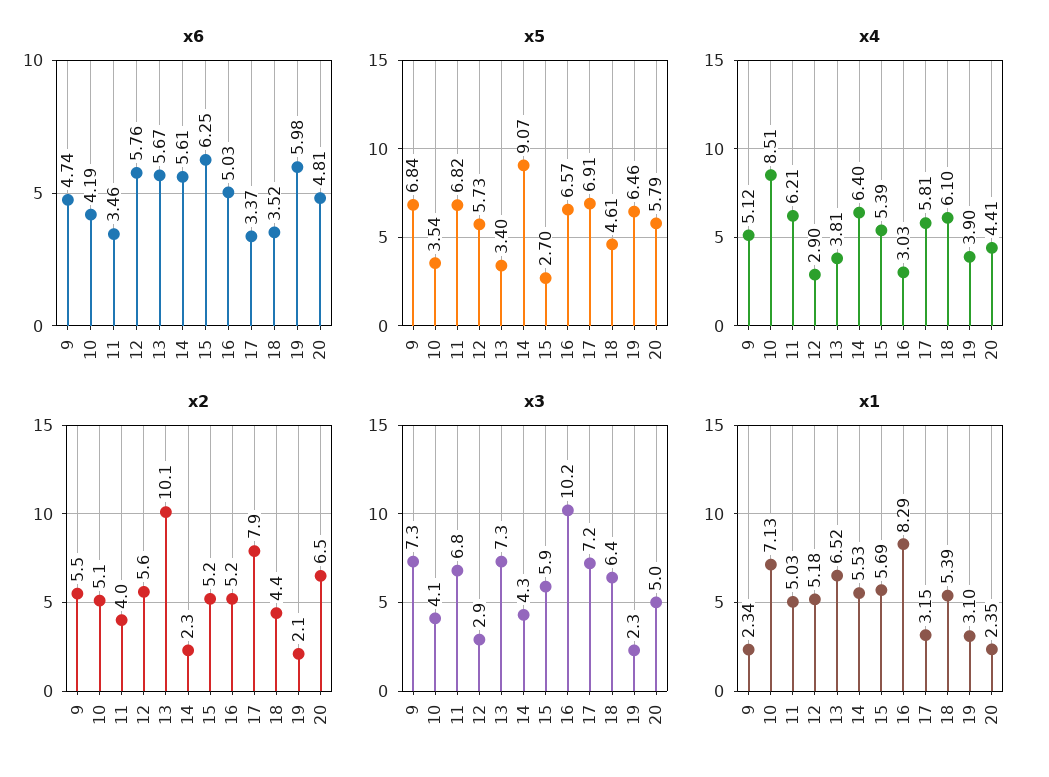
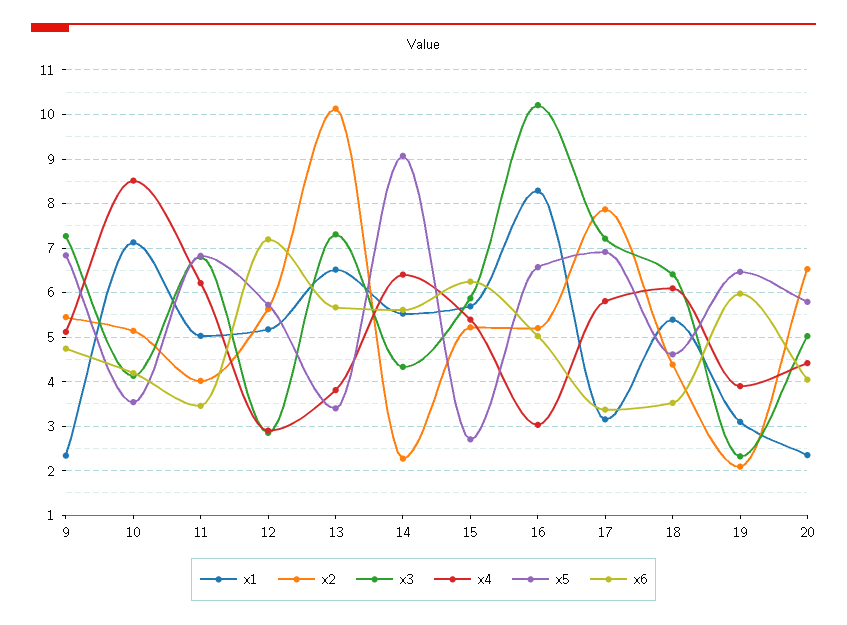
x6, 12: 5.76 -> 7.2
x6, 20: 4.81 -> 4

